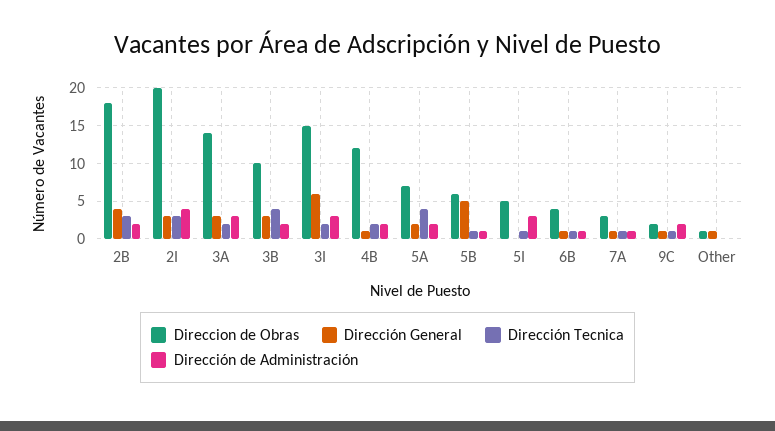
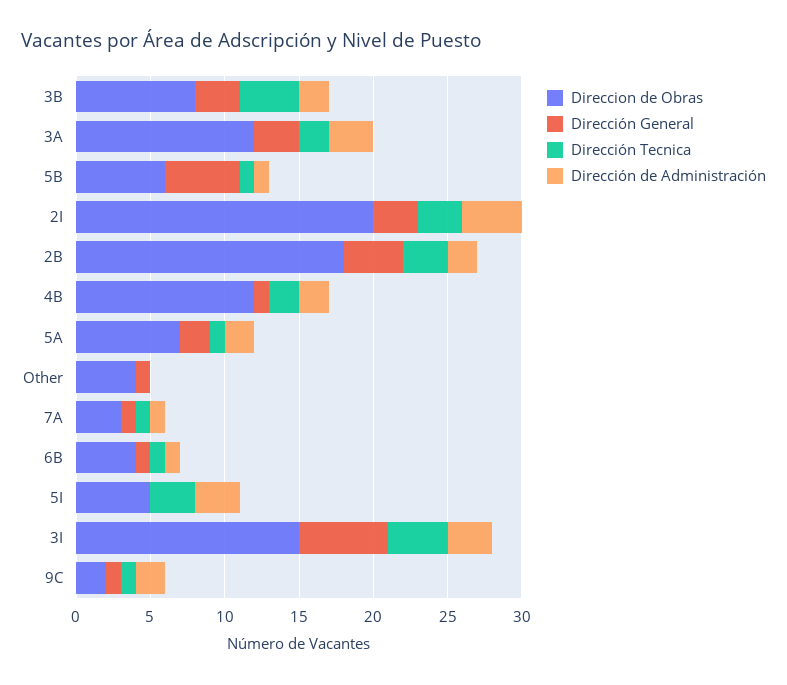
Direccion de Obras, 3A: 14 -> 12
Direccion de Obras, 3B: 10 -> 8
Dirección Tecnica, 3I: 2 -> 4
Dirección Tecnica, 5A: 4 -> 1
Dirección Tecnica, 5I: 1 -> 3
Direccion de Obras, Other: 1 -> 4

